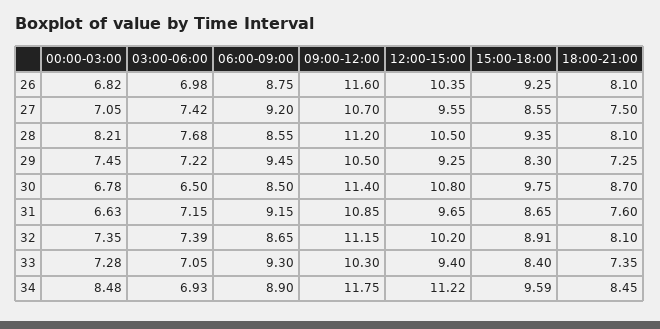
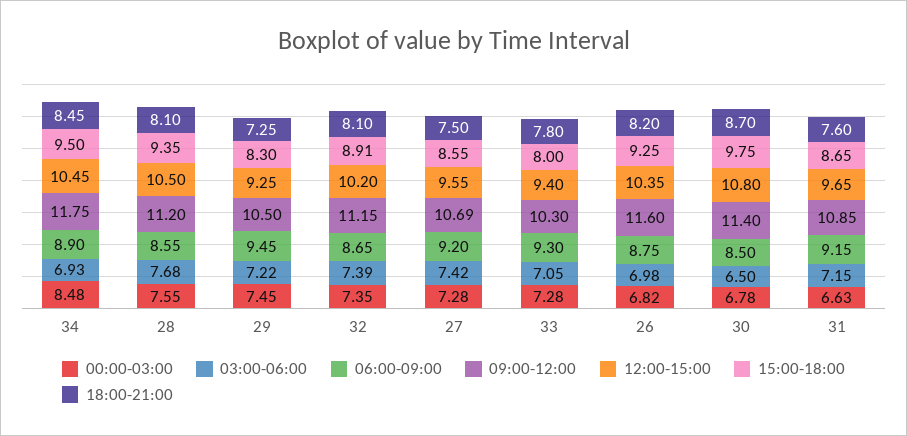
18:00-21:00, 26: 8.1 -> 8.2
00:00-03:00, 27: 7.05 -> 7.28
09:00-12:00, 27: 10.7 -> 10.69
00:00-03:00, 28: 8.21 -> 7.55
15:00-18:00, 33: 8.4 -> 8
18:00-21:00, 33: 7.35 -> 7.8
12:00-15:00, 34: 11.22 -> 10.45
15:00-18:00, 34: 9.59 -> 9.5

